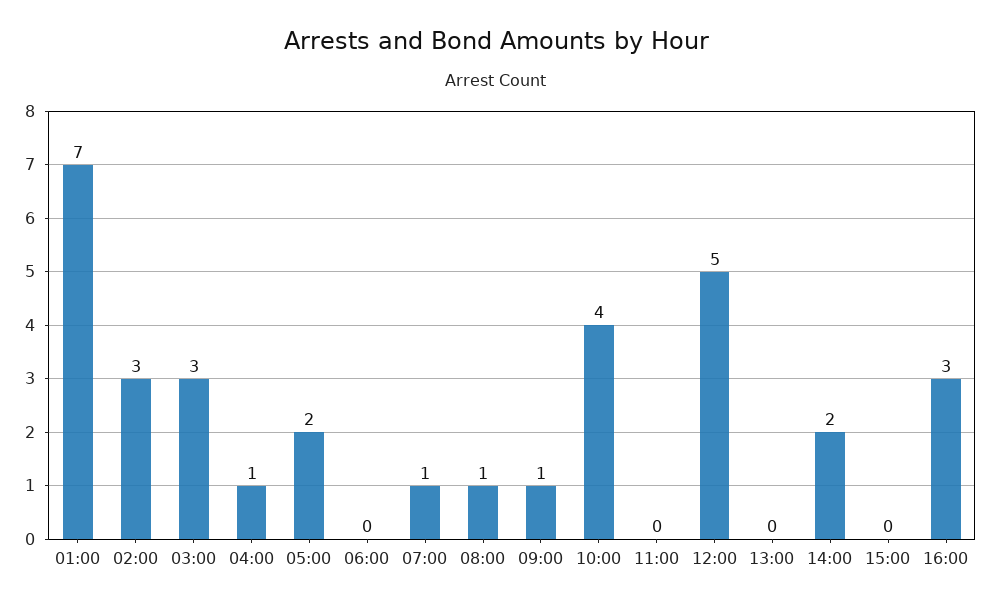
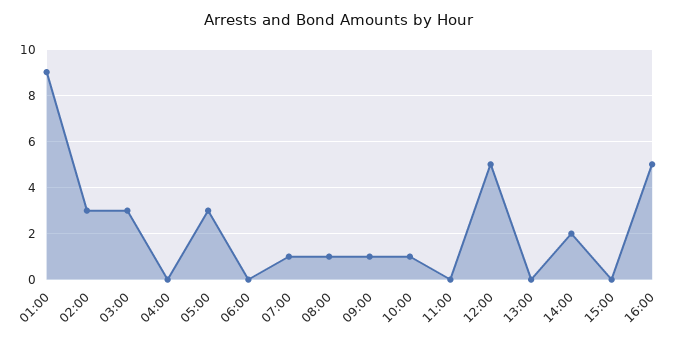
01:00: 7 -> 9
04:00: 1 -> 0
05:00: 2 -> 3
10:00: 4 -> 1
16:00: 3 -> 5

